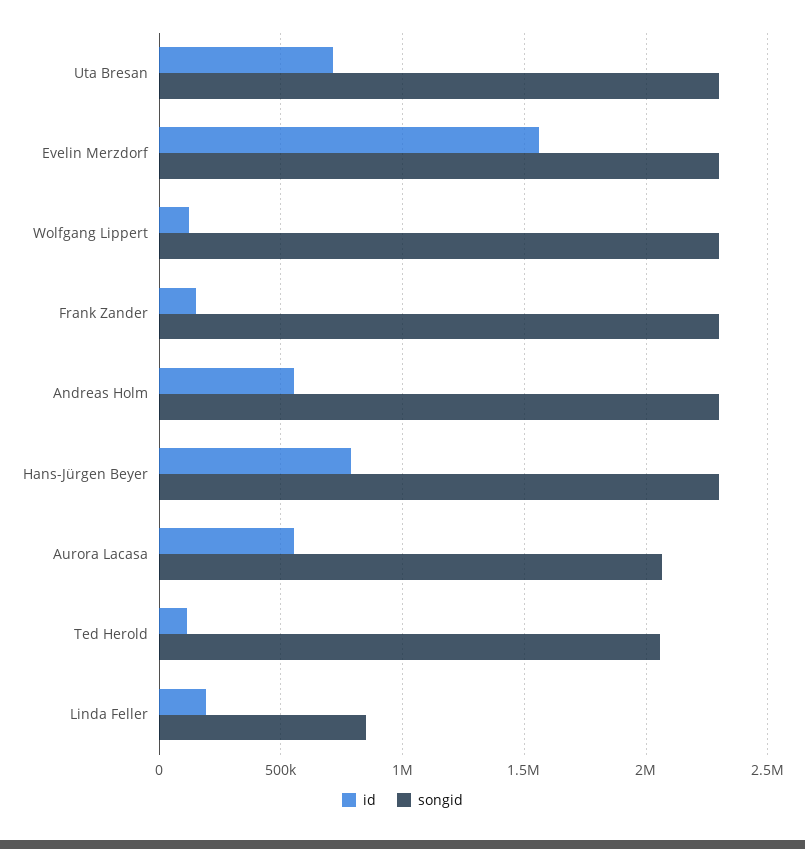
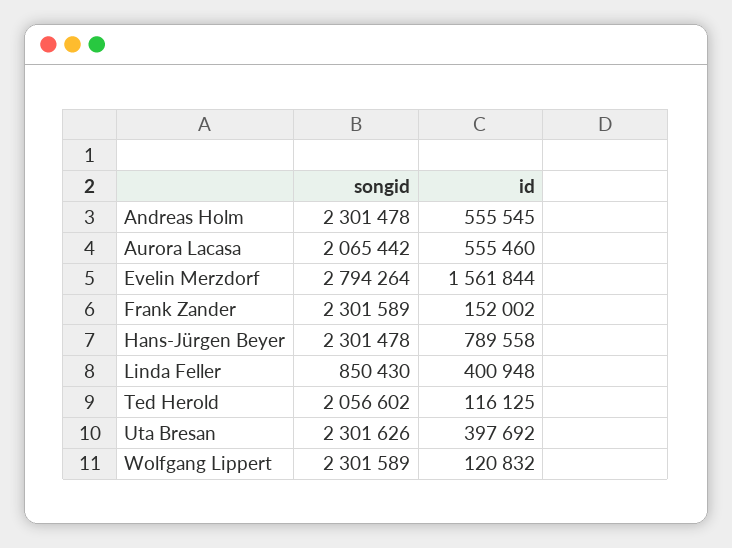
id, Uta Bresan: 700000 -> 397692
songid, Evelin Merzdorf: 2300000 -> 2794264
id, Linda Feller: 200000 -> 400948

